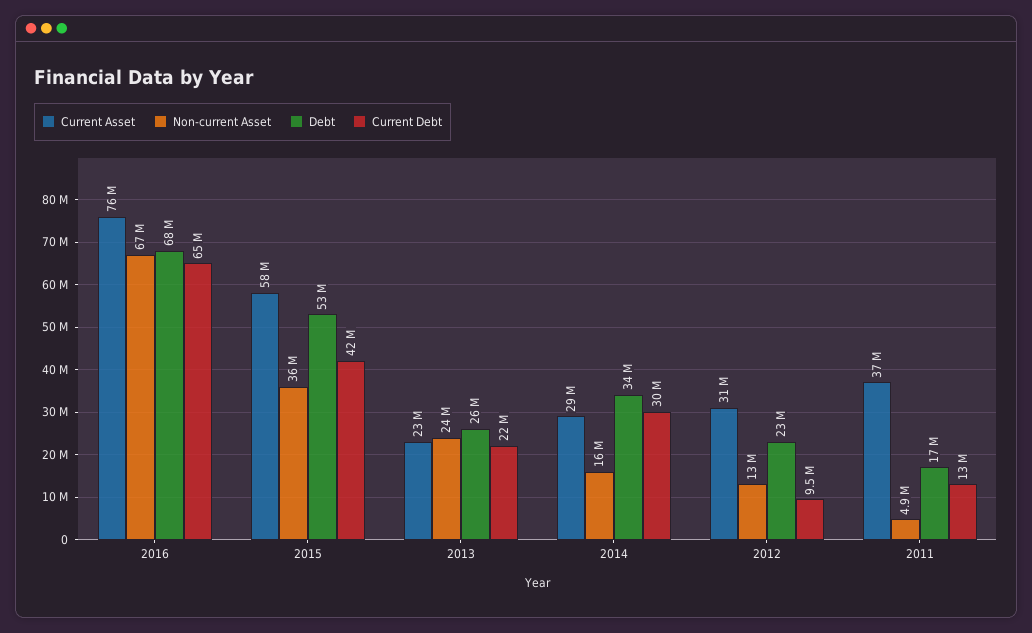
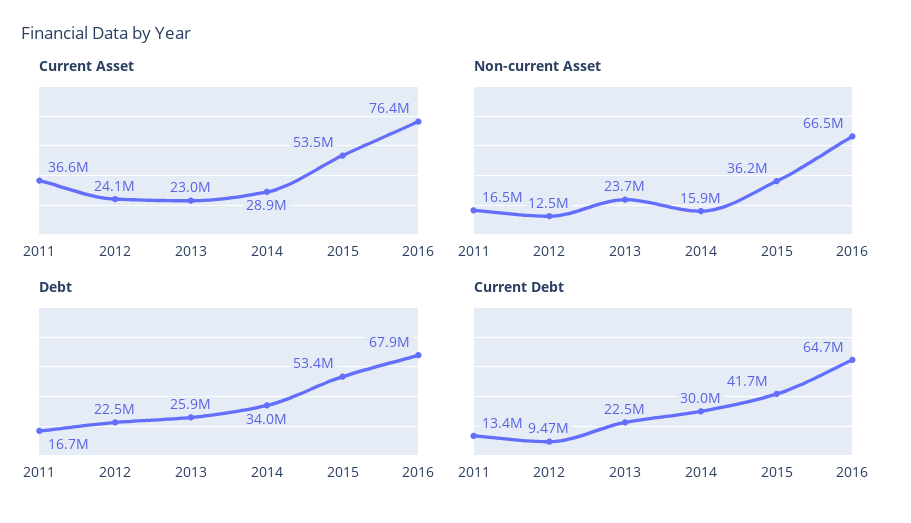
Current Asset, 2015: 58000000 -> 53500000
Current Asset, 2012: 31000000 -> 24100000
Non-current Asset, 2011: 4900000 -> 16500000

